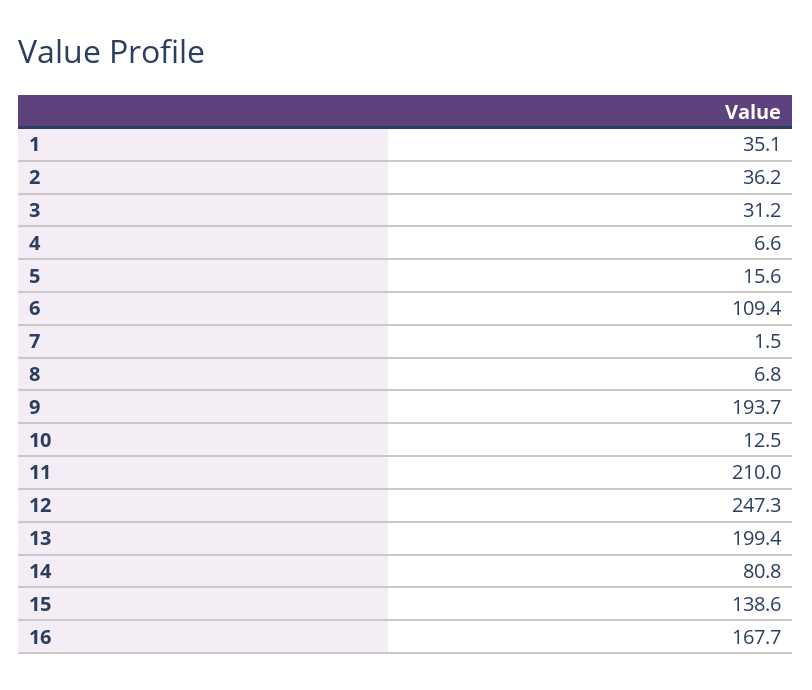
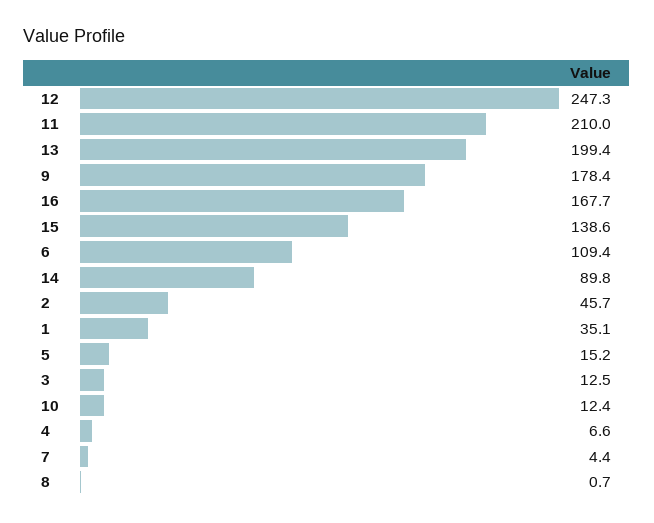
2: 36.2 -> 45.7
3: 31.2 -> 12.5
5: 15.6 -> 15.2
7: 1.5 -> 4.4
8: 6.8 -> 0.7
9: 193.7 -> 178.4
10: 12.5 -> 12.4
14: 80.8 -> 89.8

